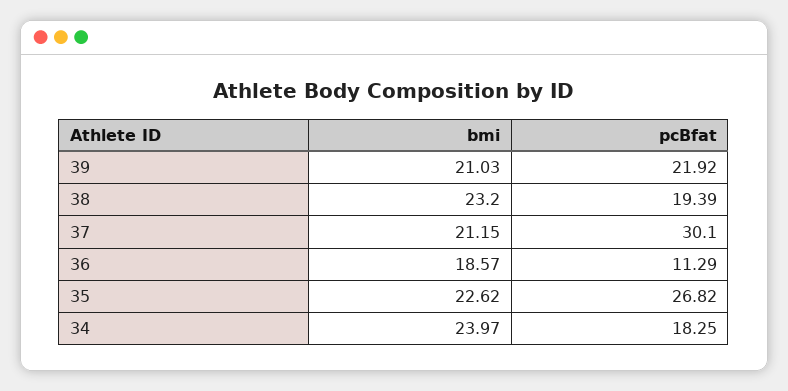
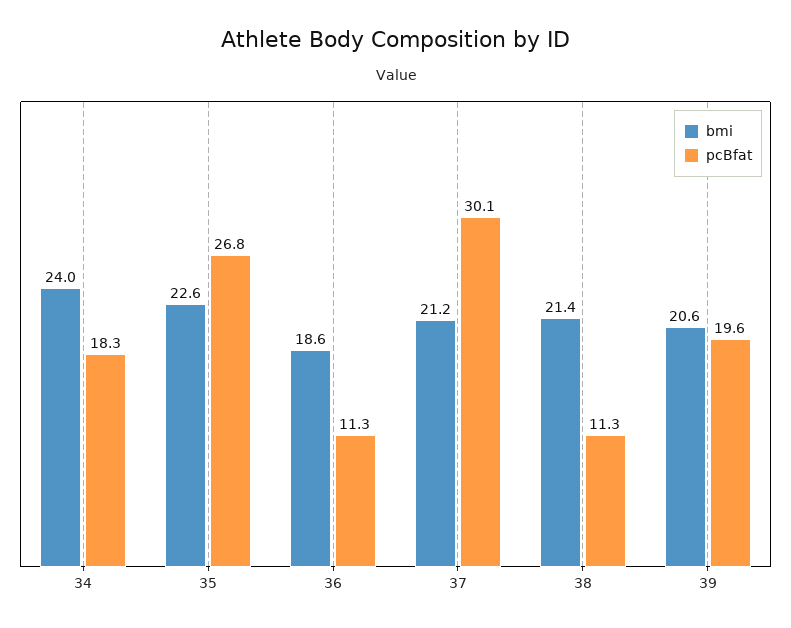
bmi, 39: 21.03 -> 20.6
pcBfat, 39: 21.92 -> 19.6
bmi, 38: 23.2 -> 21.4
pcBfat, 38: 19.39 -> 11.3

